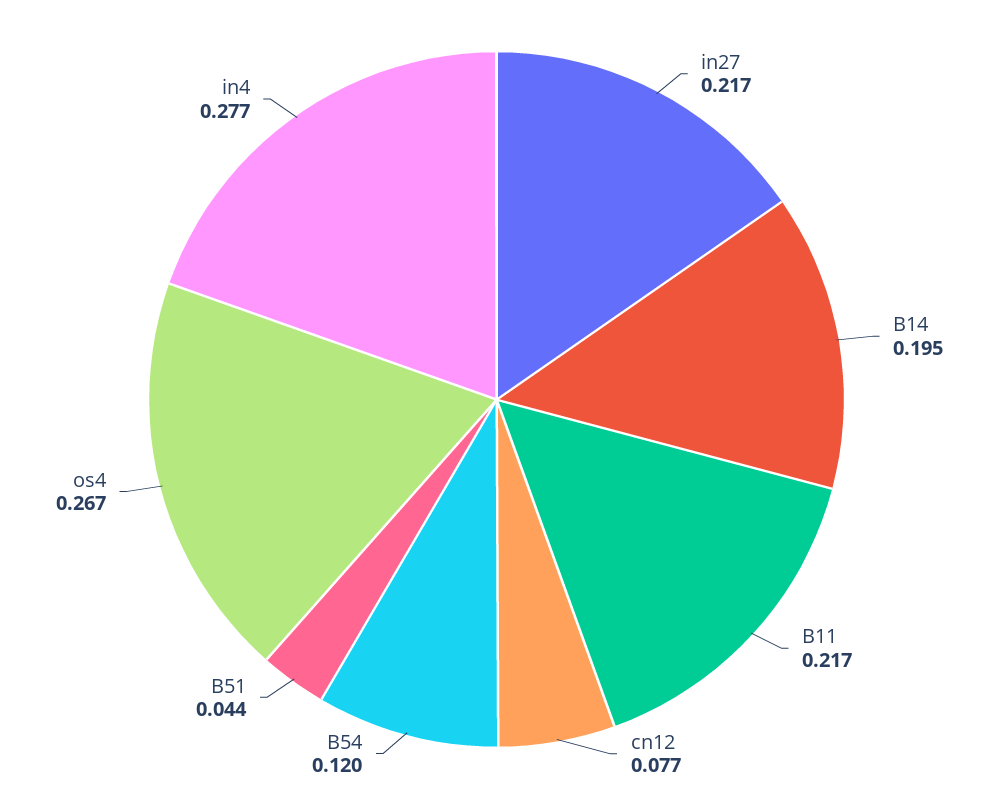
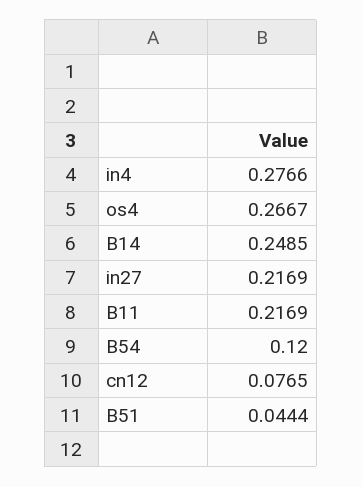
B14: 0.195 -> 0.2485

